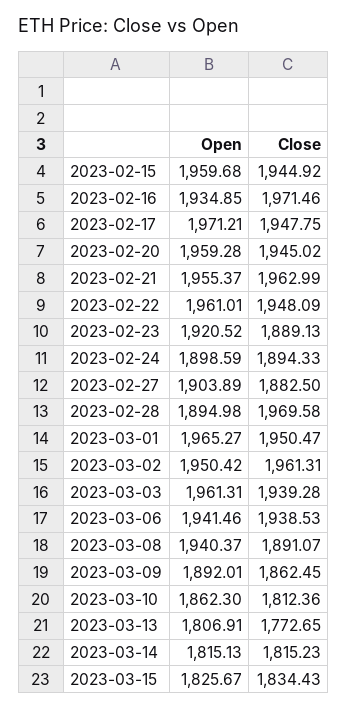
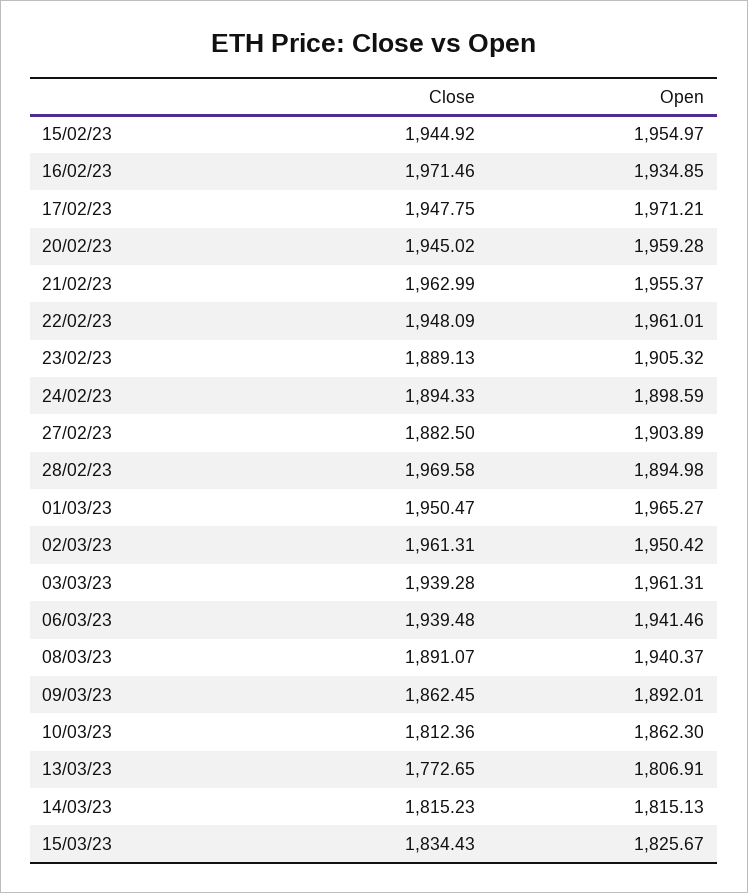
Open, 2023-02-15: 1959.68 -> 1954.97
Open, 2023-02-23: 1920.52 -> 1905.32
Close, 2023-03-06: 1938.53 -> 1939.48

